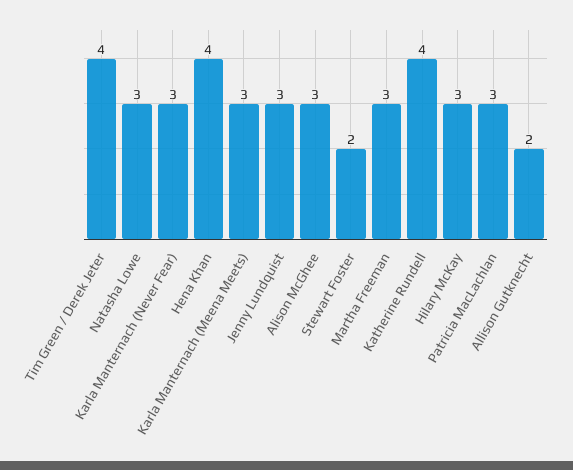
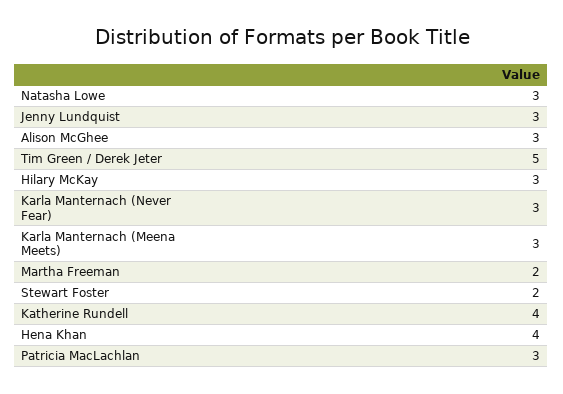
Tim Green / Derek Jeter: 4 -> 5
Martha Freeman: 3 -> 2
Allison Gutknecht: 2 -> none

